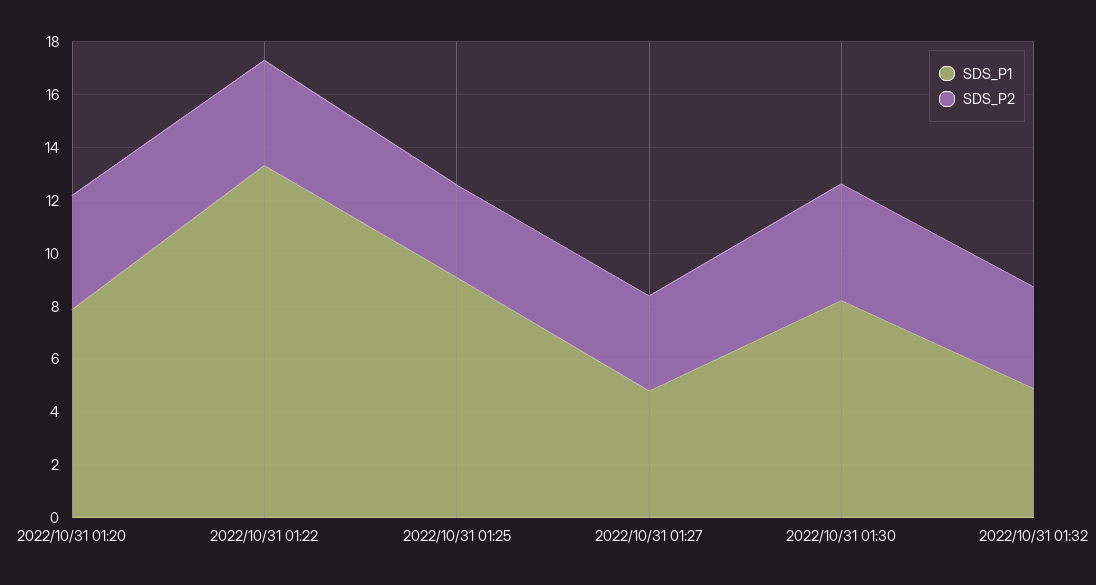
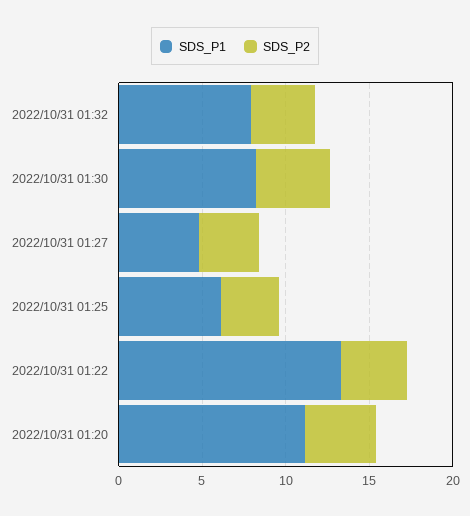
SDS_P1, 2022/10/31 01:20: 8 -> 11
SDS_P1, 2022/10/31 01:25: 9 -> 6
SDS_P1, 2022/10/31 01:32: 5 -> 8

